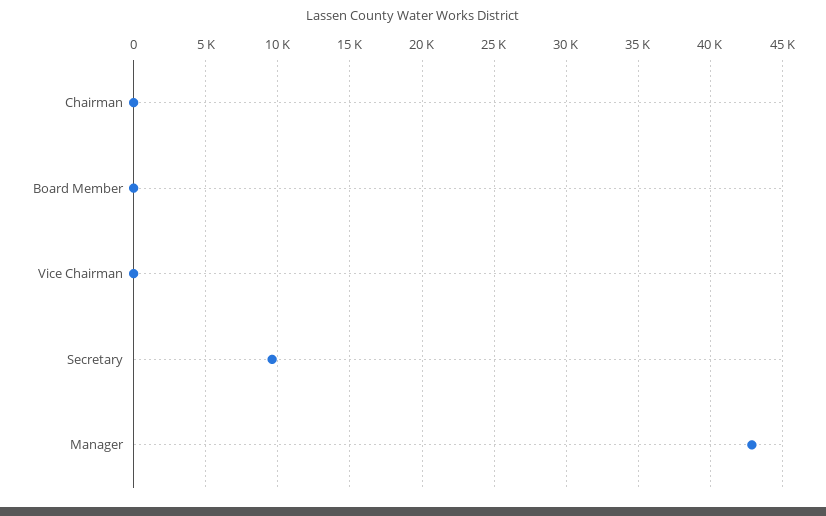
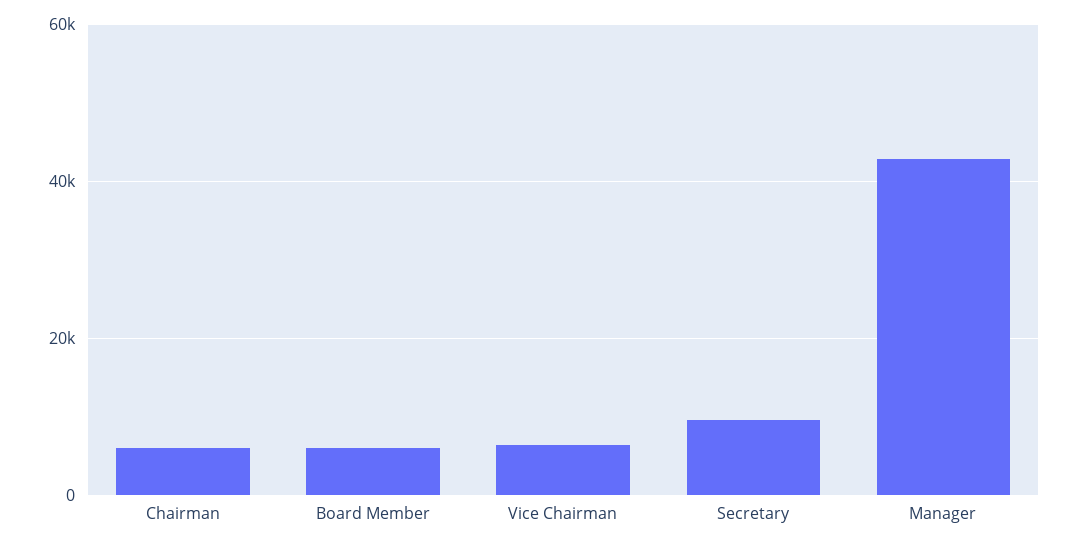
Chairman: 0 -> 6000
Board Member: 0 -> 6000
Vice Chairman: 0 -> 6000

